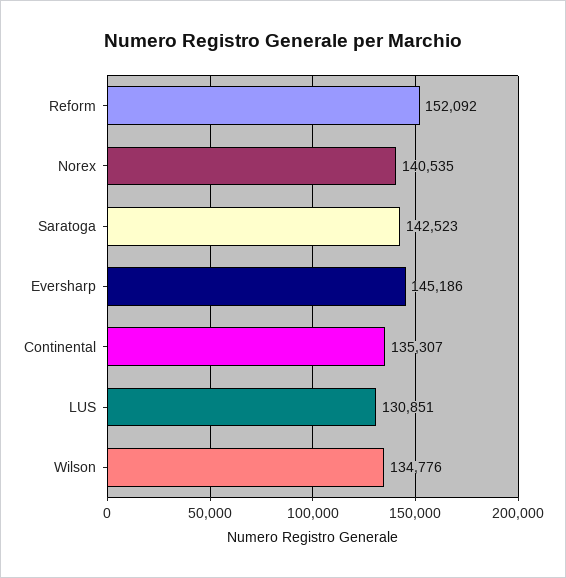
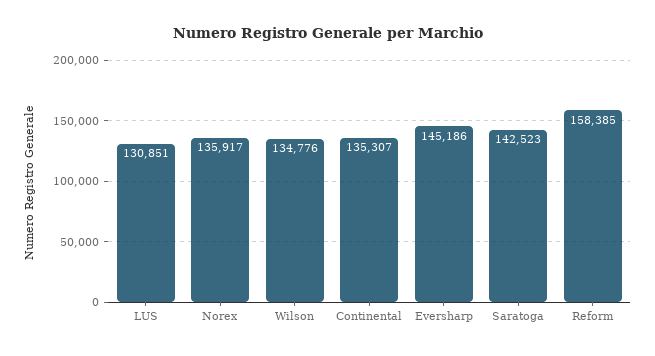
Reform: 152092 -> 158385
Norex: 140535 -> 135917

